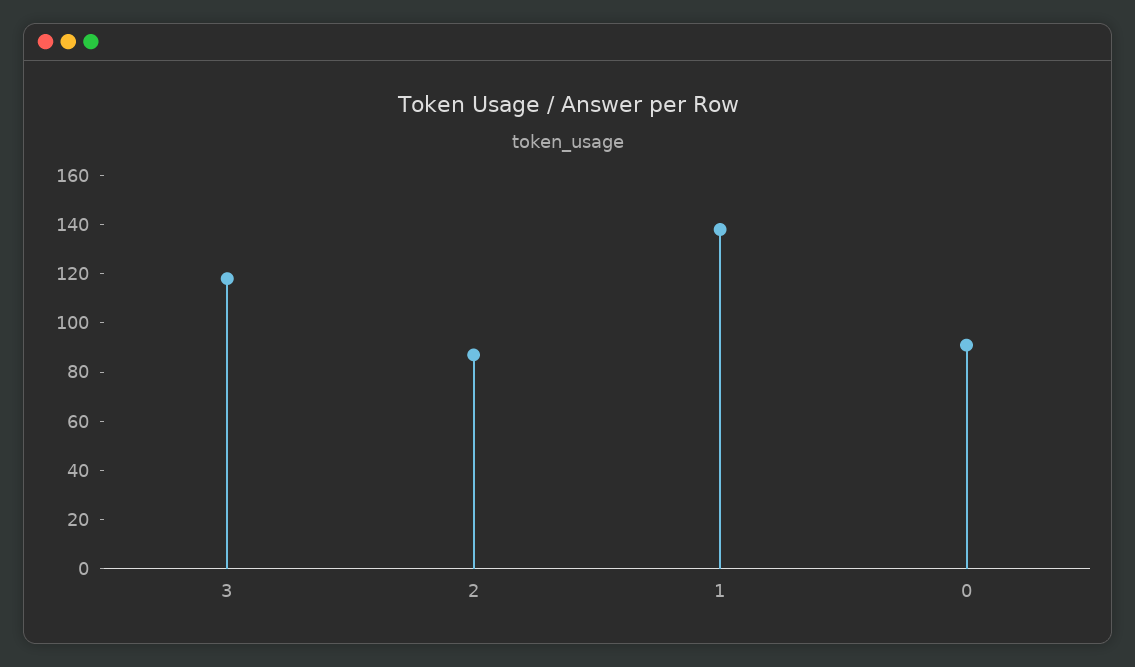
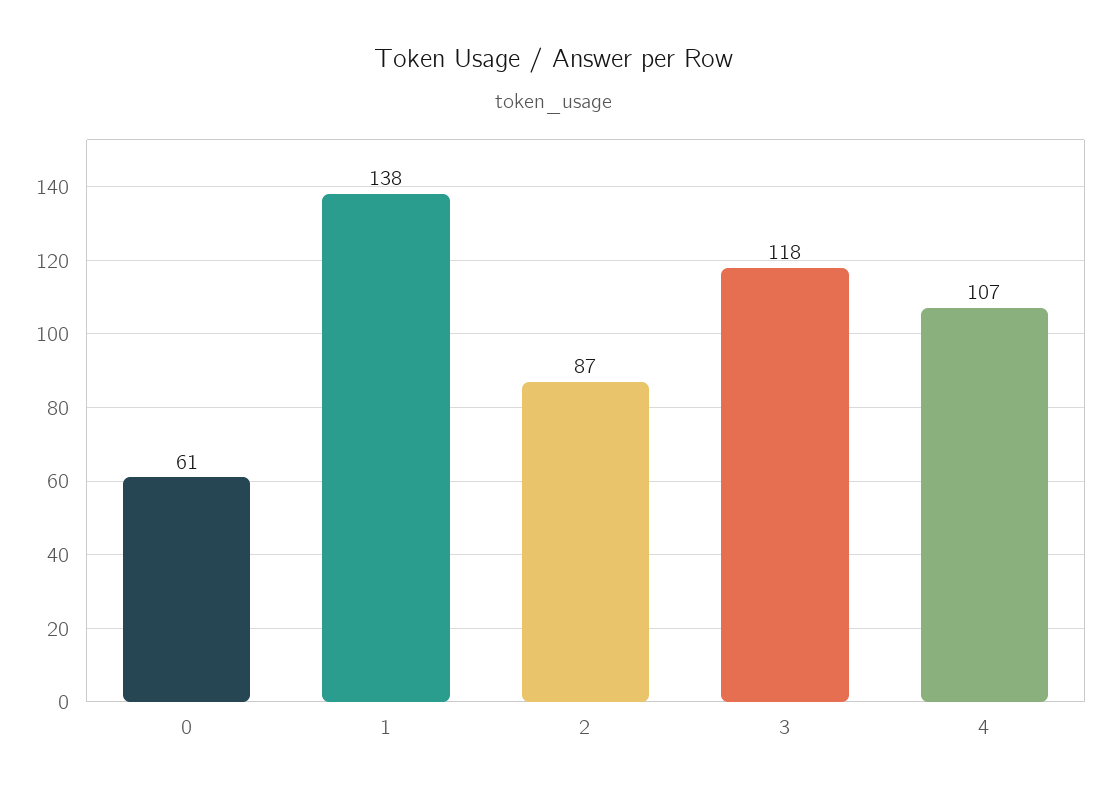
0: 90 -> 61
4: none -> 107

